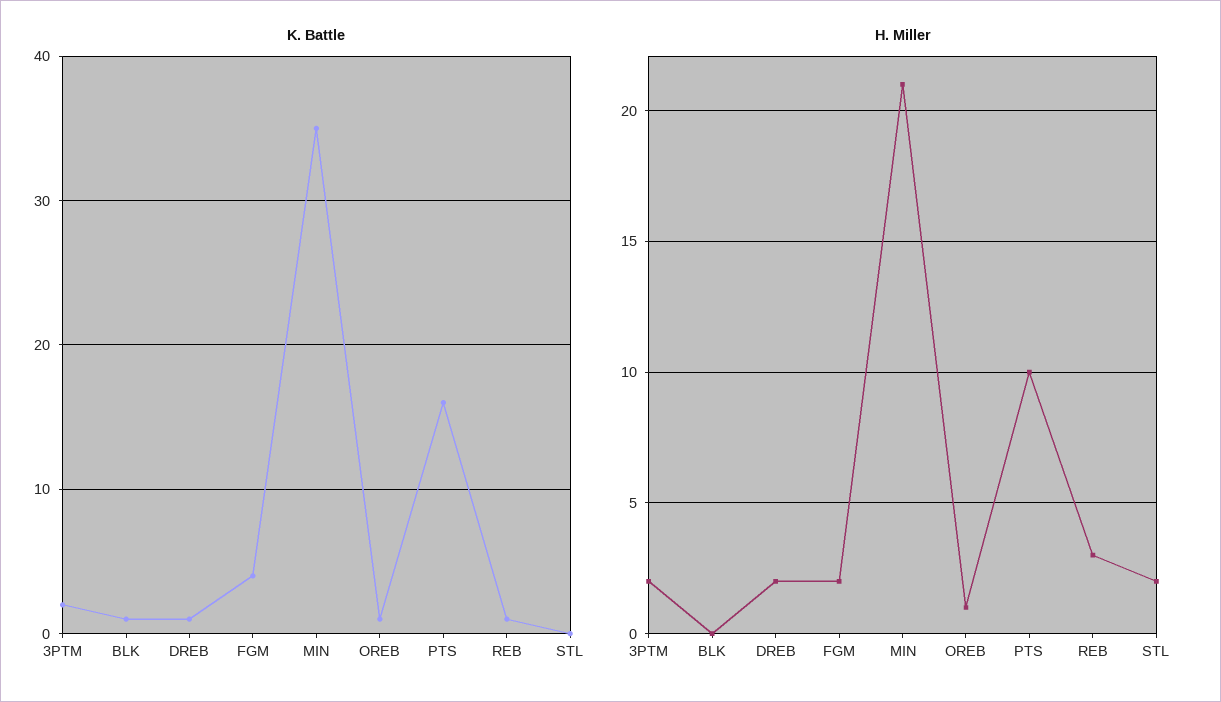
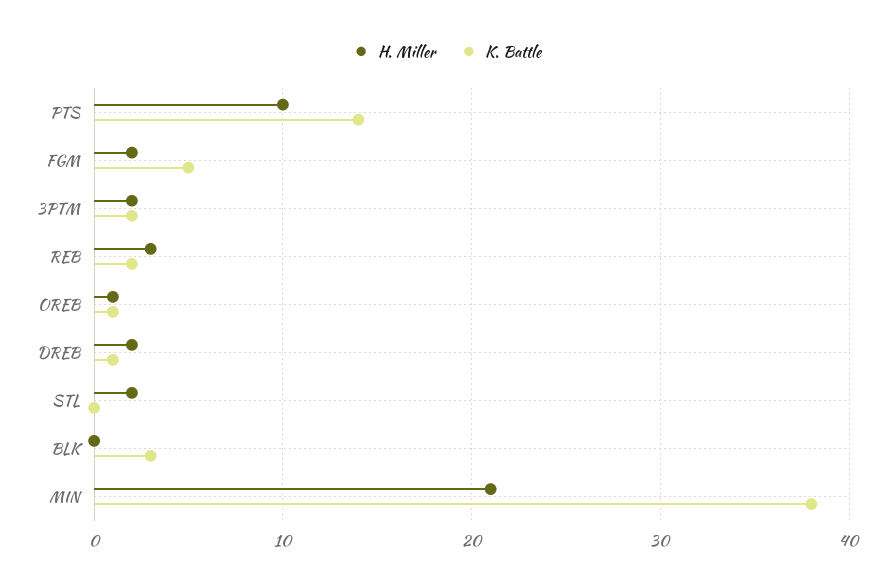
K. Battle, BLK: 1 -> 3
K. Battle, FGM: 4 -> 5
K. Battle, MIN: 35 -> 38
K. Battle, PTS: 16 -> 14
K. Battle, REB: 1 -> 2

